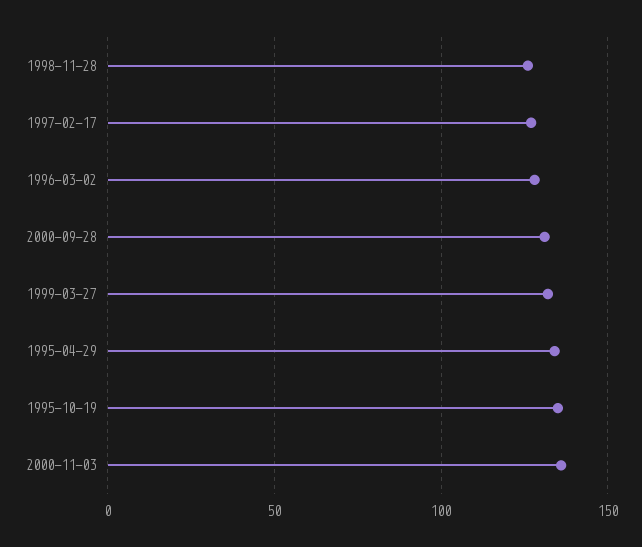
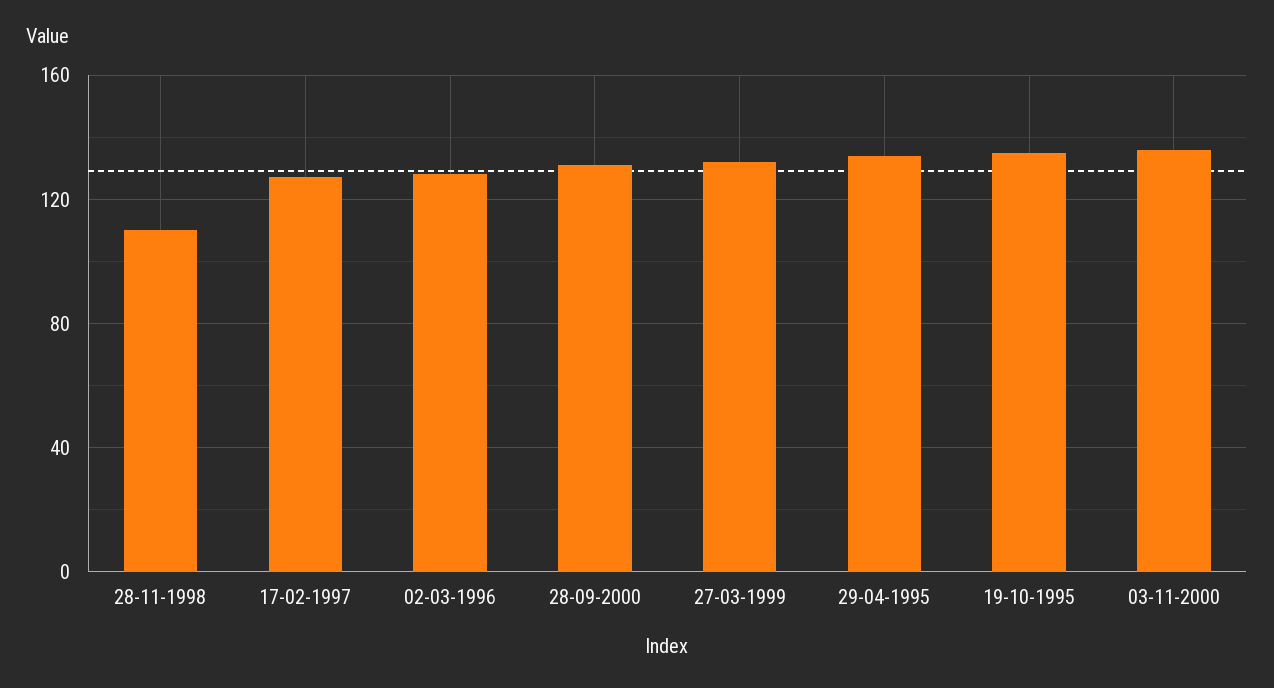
1998-11-28: 125 -> 110

